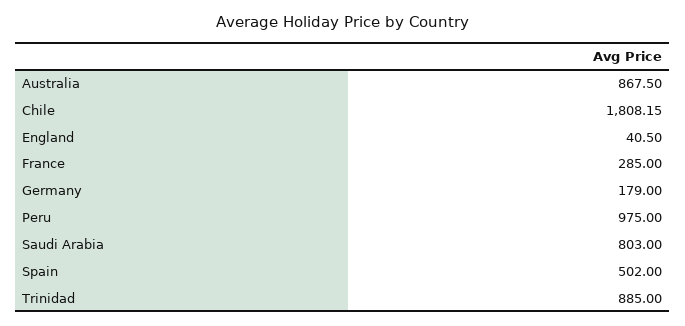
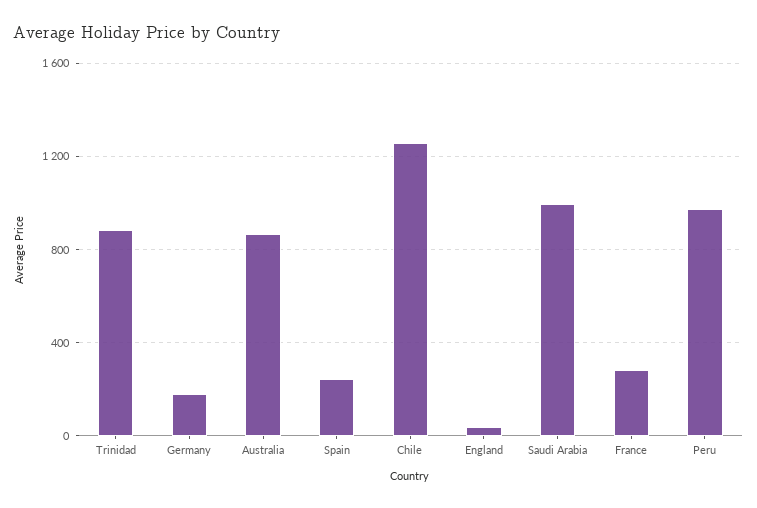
Chile: 1808.15 -> 1250
Saudi Arabia: 803 -> 1000
Spain: 502 -> 250

